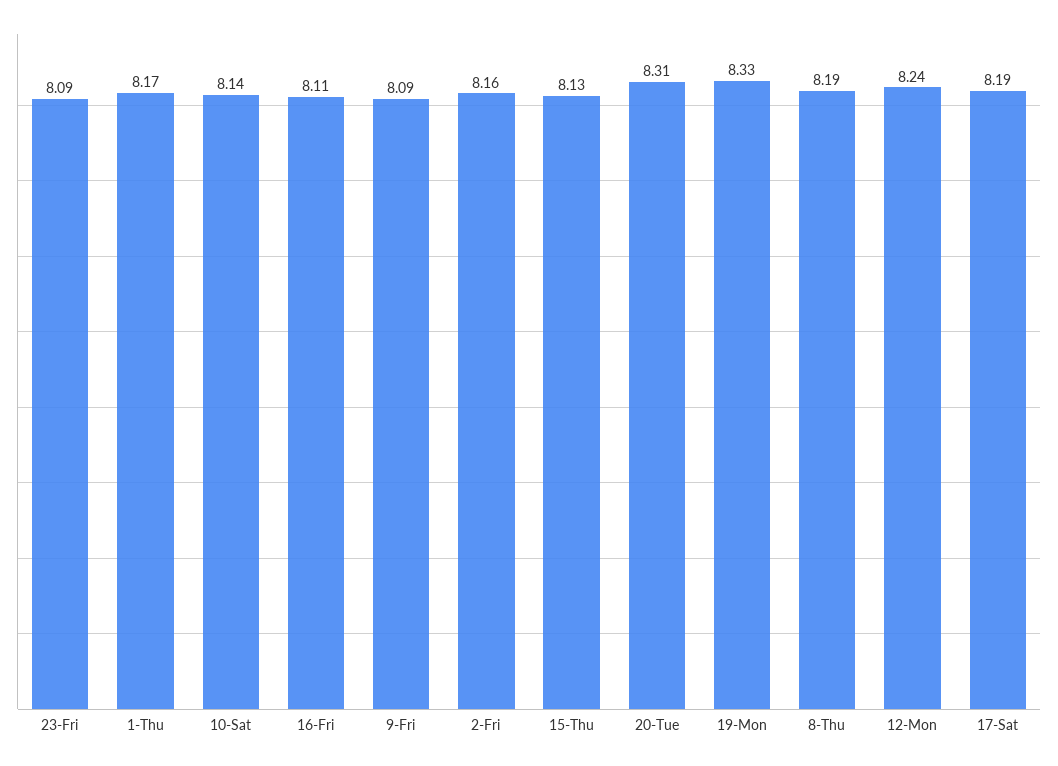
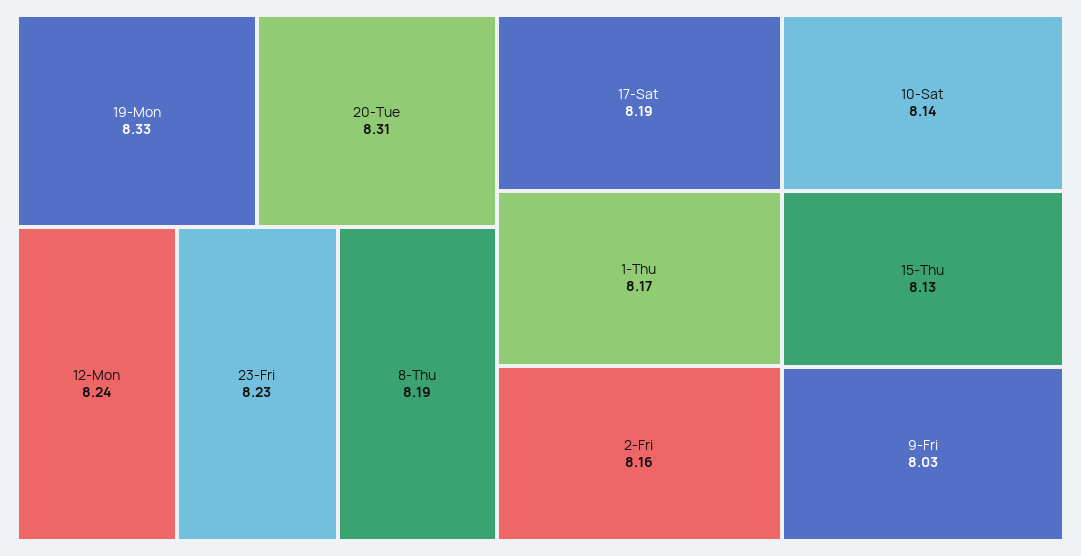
23-Fri: 8.09 -> 8.23
16-Fri: 8.11 -> none
9-Fri: 8.09 -> 8.03

